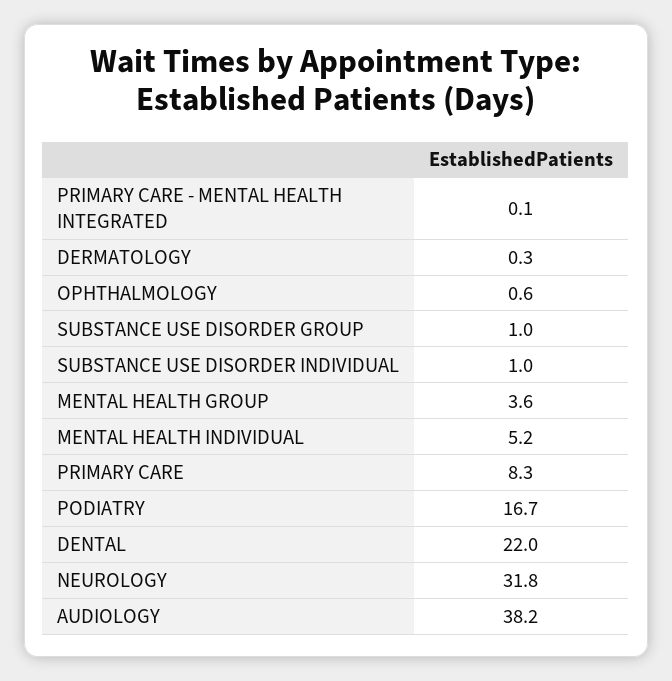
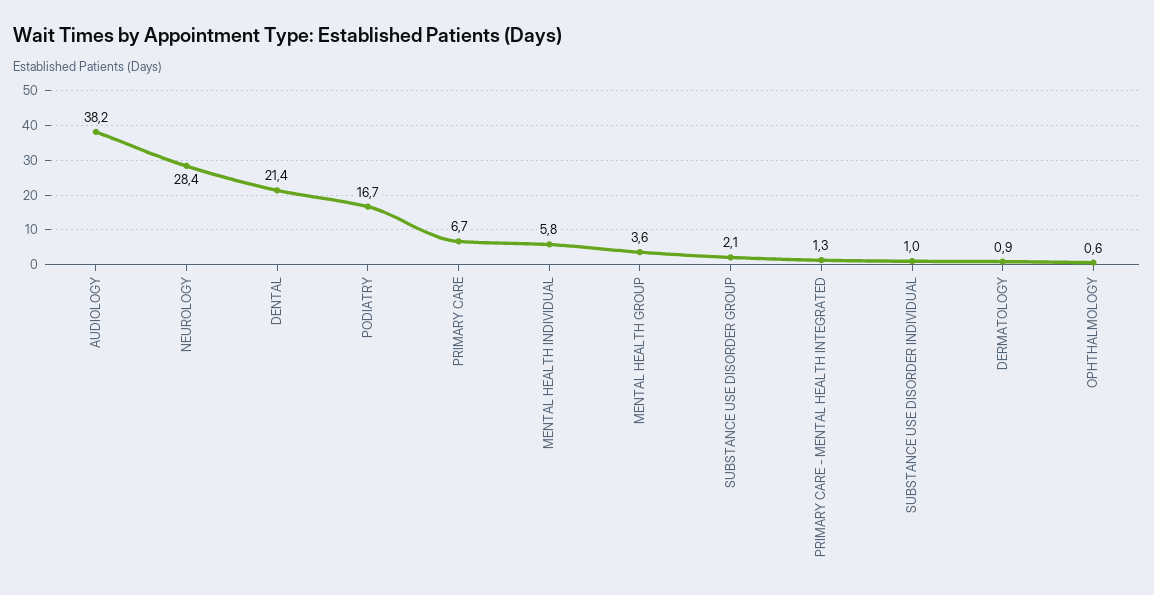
PRIMARY CARE - MENTAL HEALTH INTEGRATED: 0.1 -> 1.3
DERMATOLOGY: 0.3 -> 0.9
SUBSTANCE USE DISORDER GROUP: 1 -> 2.1
MENTAL HEALTH INDIVIDUAL: 5.2 -> 5.8
PRIMARY CARE: 8.3 -> 6.7
DENTAL: 22 -> 21.4
NEUROLOGY: 31.8 -> 28.4

